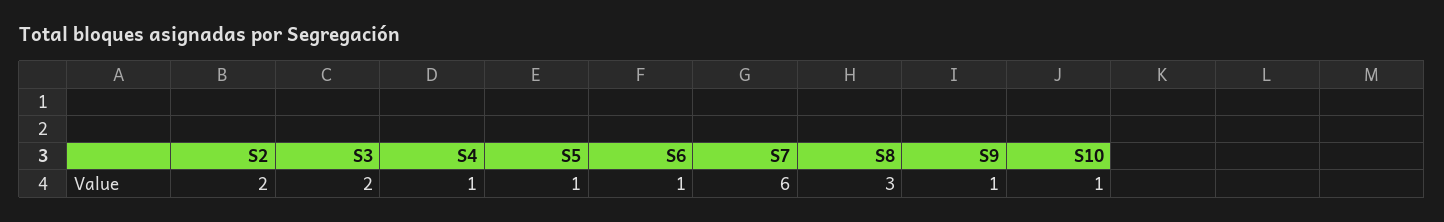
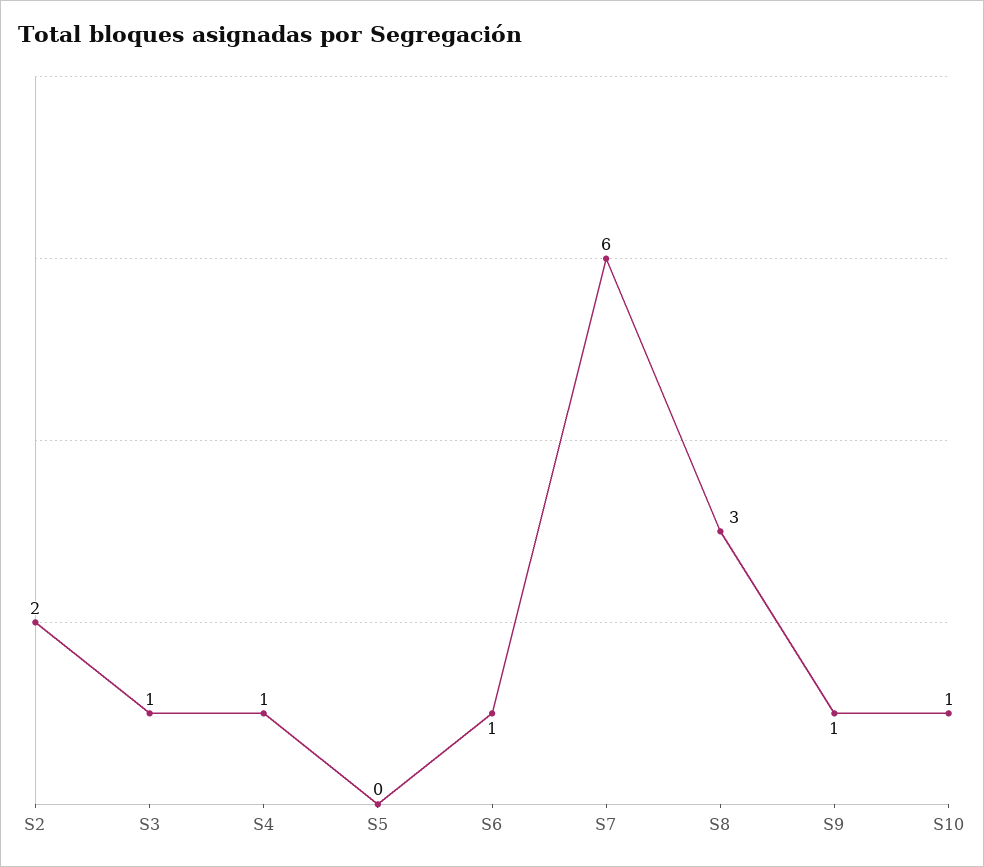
S3: 2 -> 1
S5: 1 -> 0

